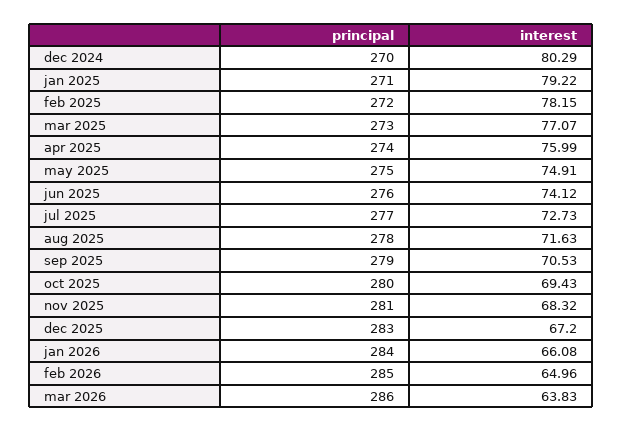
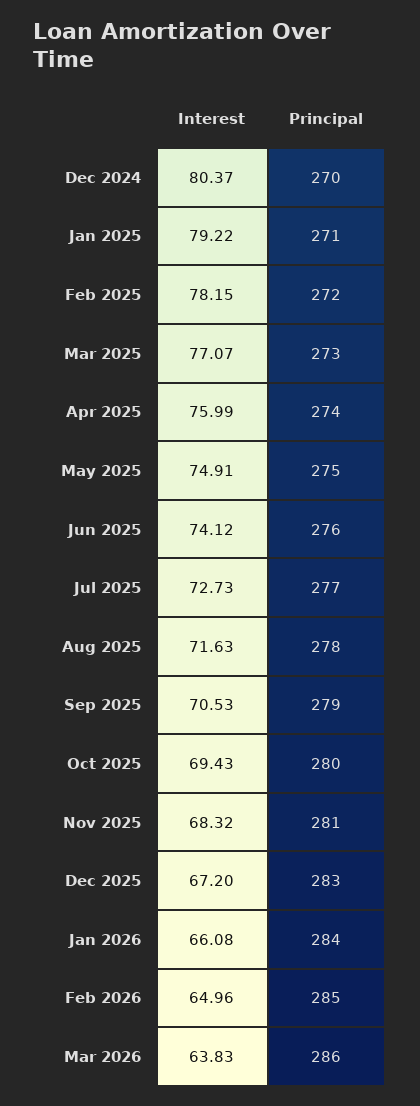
interest, dec 2024: 80.29 -> 80.37

